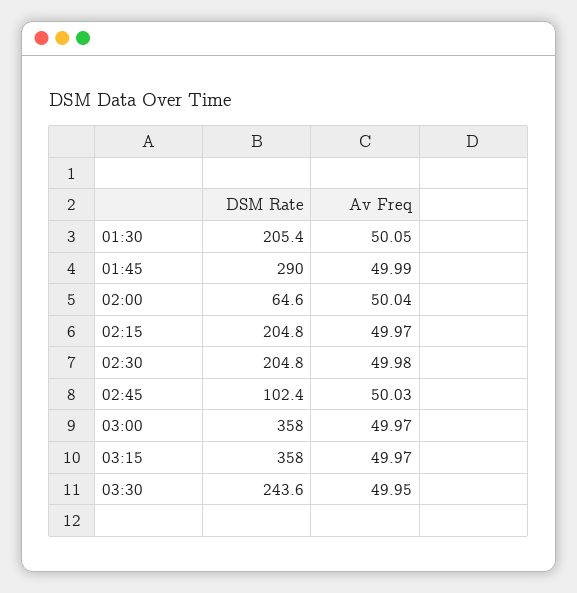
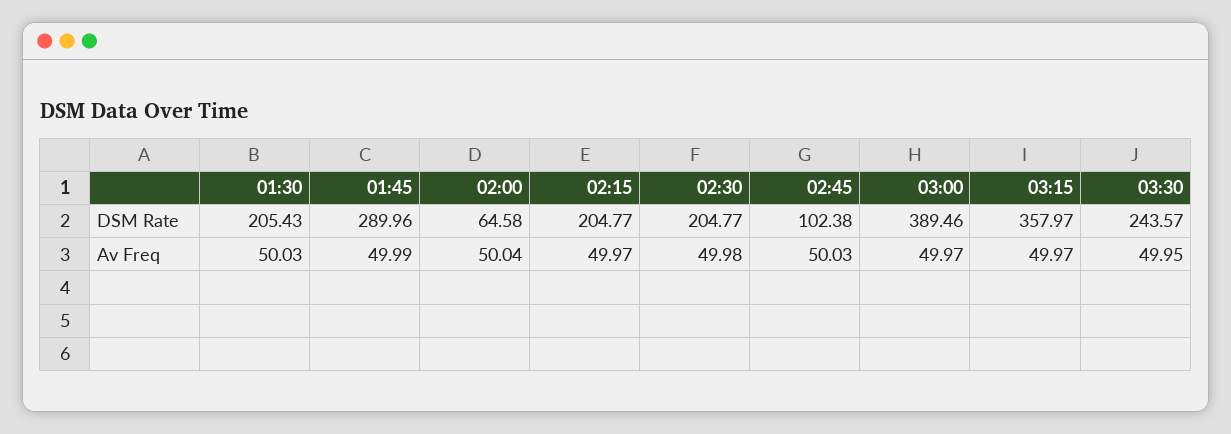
Av Freq, 01:30: 50.05 -> 50.03
DSM Rate, 03:00: 358 -> 389.46

